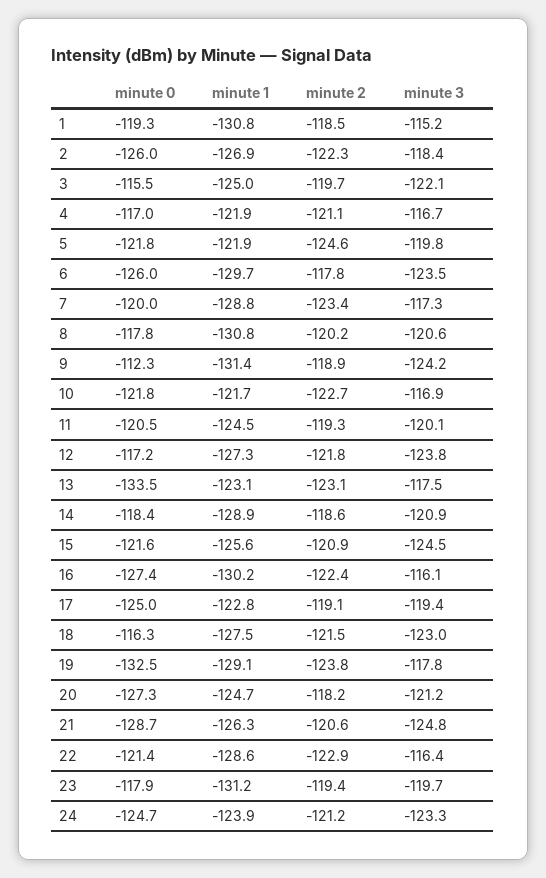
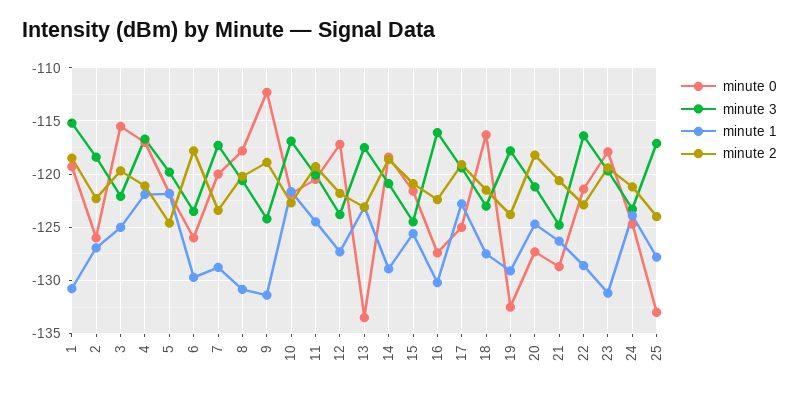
minute 0, 25: none -> -133
minute 3, 25: none -> -117
minute 1, 25: none -> -128
minute 2, 25: none -> -124

